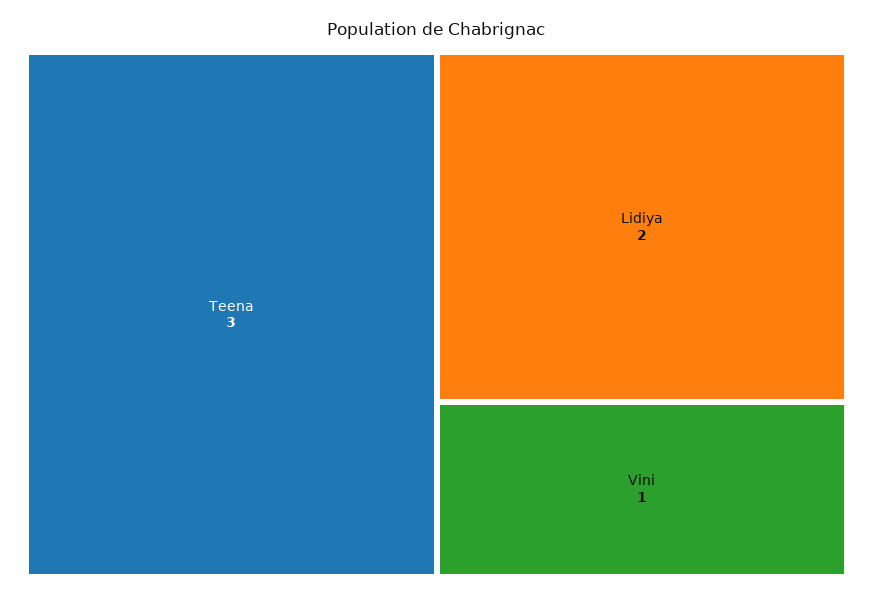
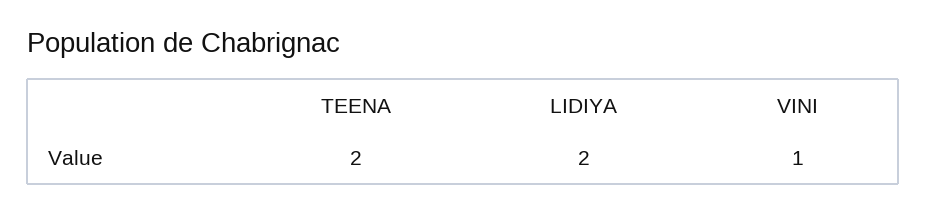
Teena: 3 -> 2

